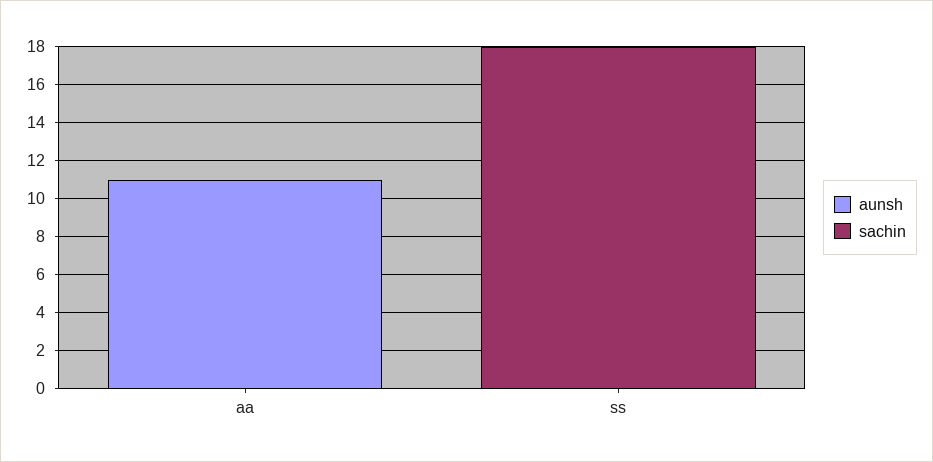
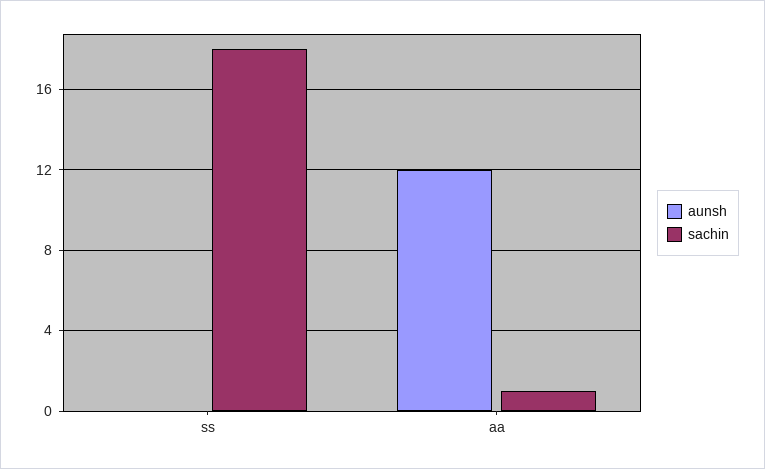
aunsh, aa: 11 -> 12
sachin, aa: 0 -> 1

